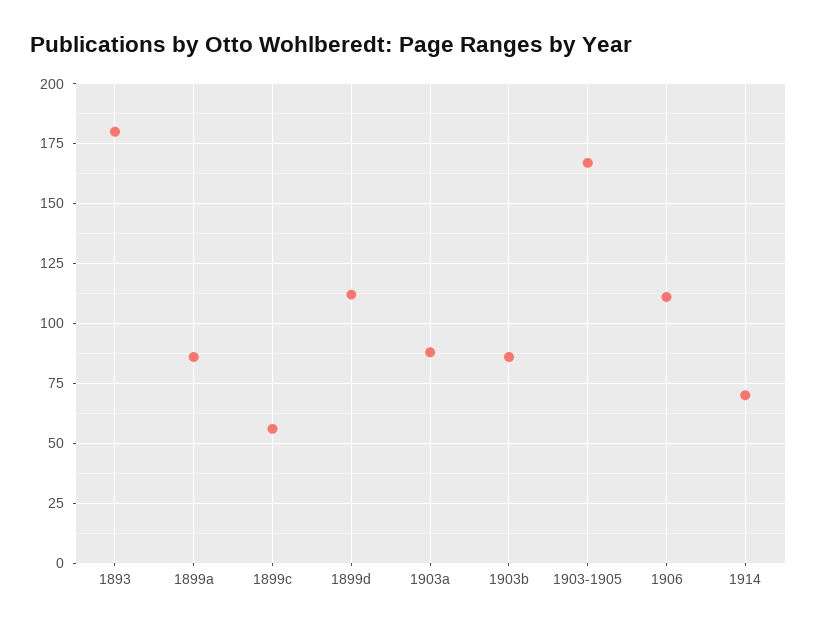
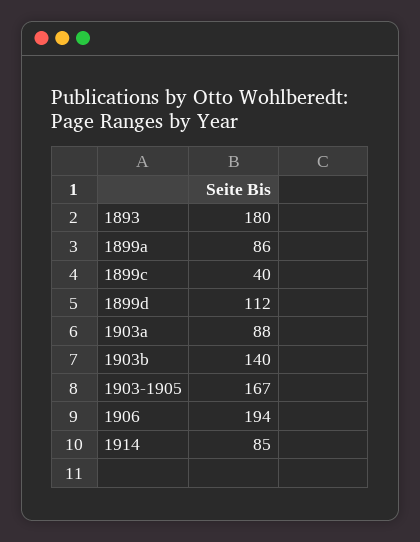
1899c: 55 -> 40
1903b: 85 -> 140
1906: 110 -> 194
1914: 70 -> 85

